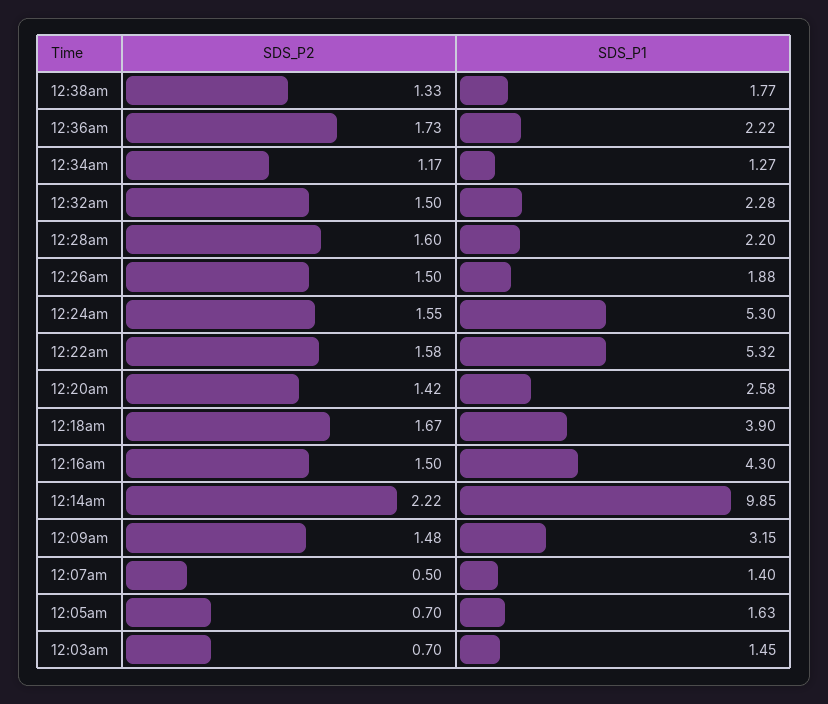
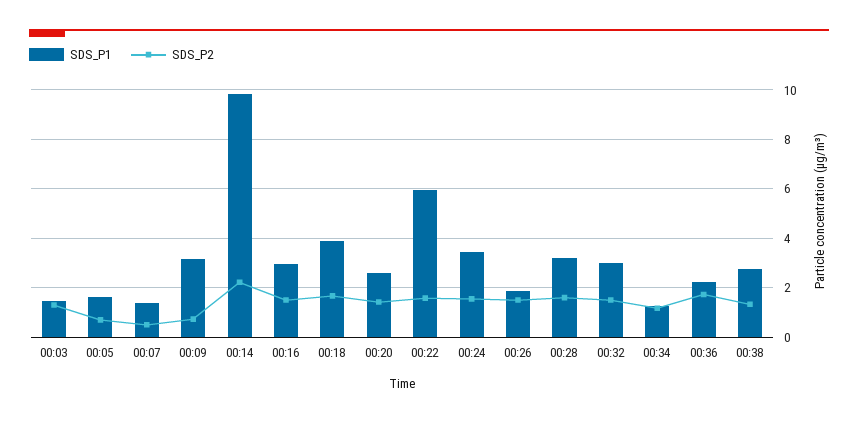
SDS_P1, 12:38am: 1.77 -> 2.75
SDS_P1, 12:32am: 2.28 -> 3
SDS_P1, 12:28am: 2.2 -> 3.25
SDS_P1, 12:24am: 5.3 -> 3.5
SDS_P1, 12:22am: 5.32 -> 6
SDS_P1, 12:16am: 4.3 -> 3
SDS_P2, 12:09am: 1.48 -> 0.75
SDS_P2, 12:03am: 0.7 -> 1.25

